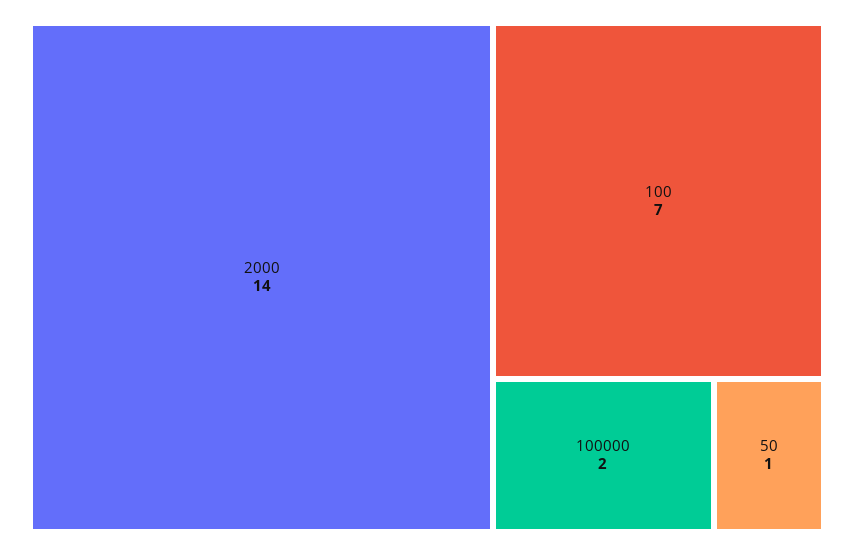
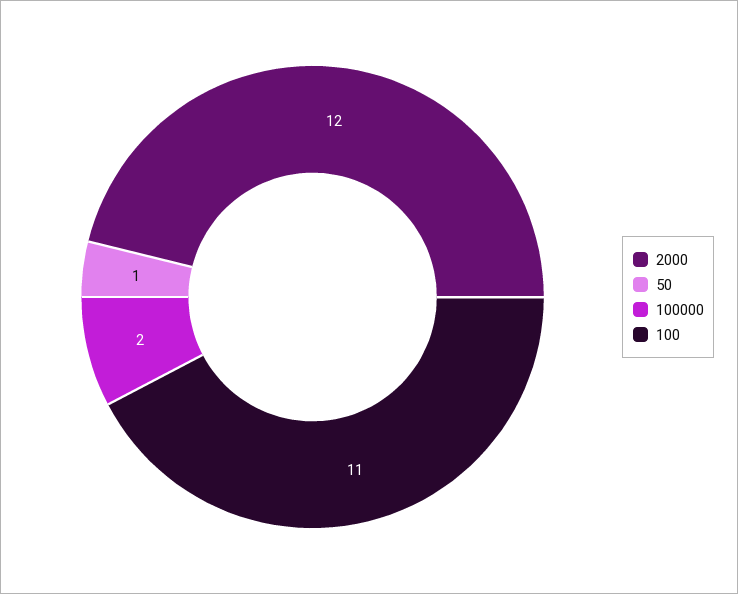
2000: 14 -> 12
100: 7 -> 11

